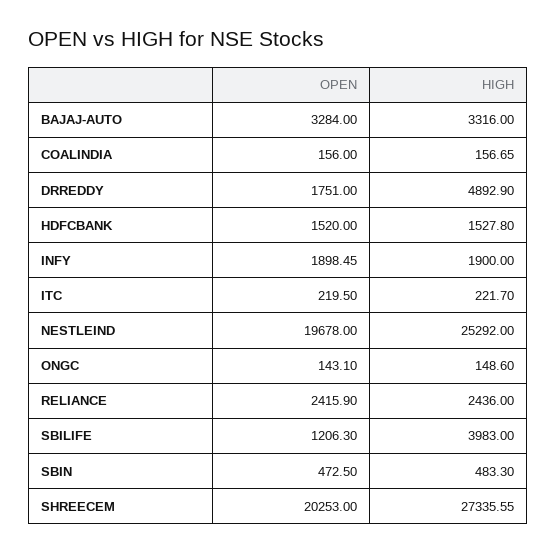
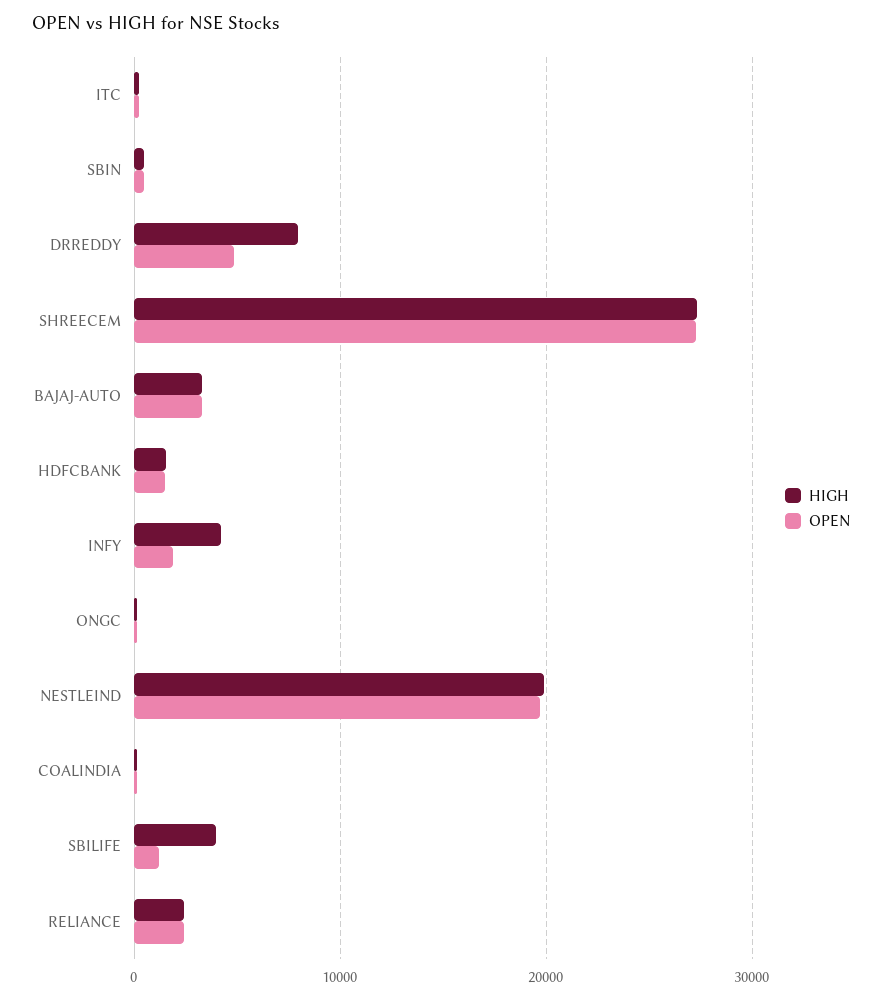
OPEN, DRREDDY: 1751 -> 5000
HIGH, DRREDDY: 4892.9 -> 8000
HIGH, INFY: 1900 -> 4000
HIGH, NESTLEIND: 25292 -> 20000
OPEN, SHREECEM: 20253 -> 27000

